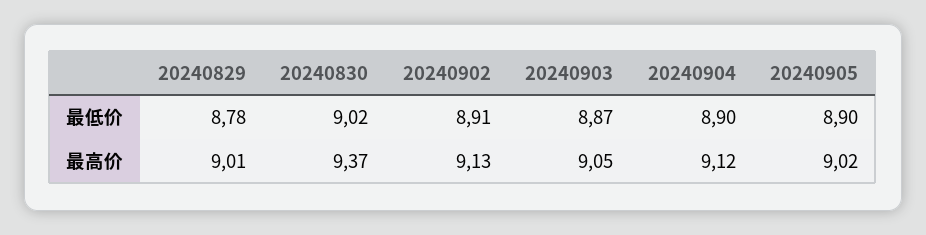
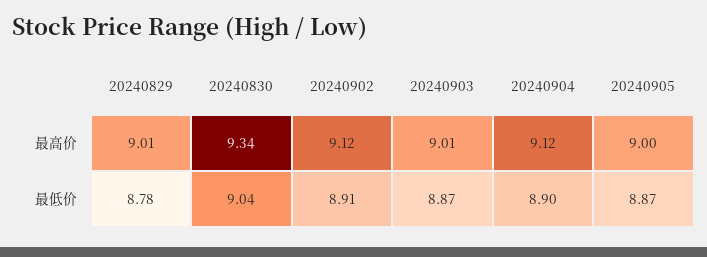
20240830, 最低价: 9.02 -> 9.04
20240905, 最低价: 8.9 -> 8.87
20240830, 最高价: 9.37 -> 9.34
20240902, 最高价: 9.13 -> 9.12
20240903, 最高价: 9.05 -> 9.01
20240905, 最高价: 9.02 -> 9

